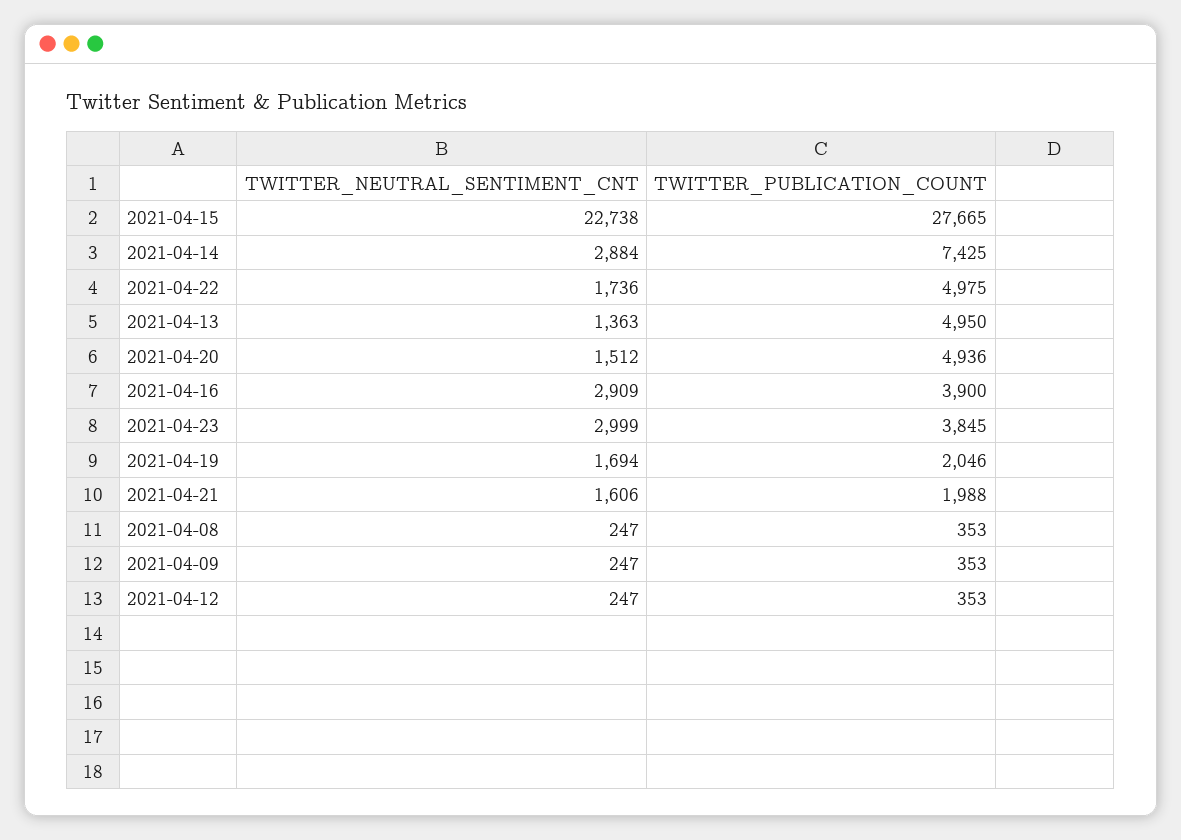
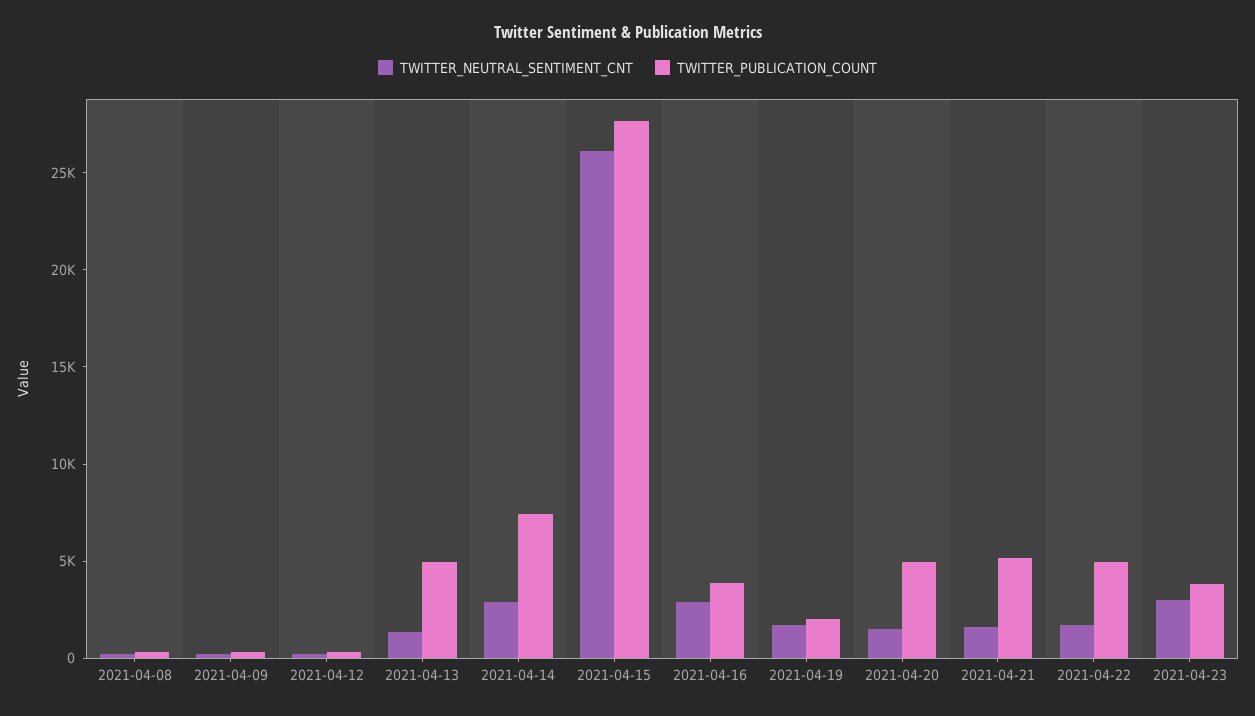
TWITTER_NEUTRAL_SENTIMENT_CNT, 2021-04-15: 22738 -> 26000
TWITTER_PUBLICATION_COUNT, 2021-04-21: 1988 -> 5000

